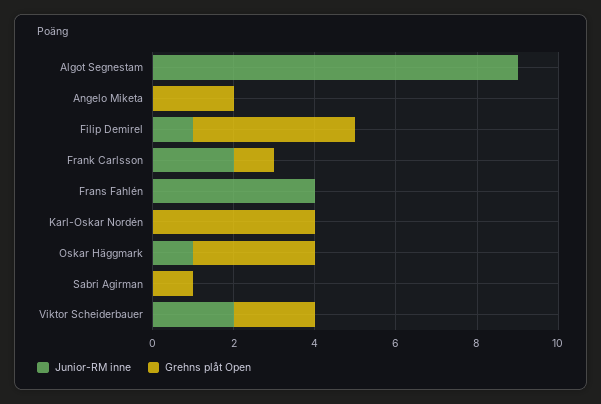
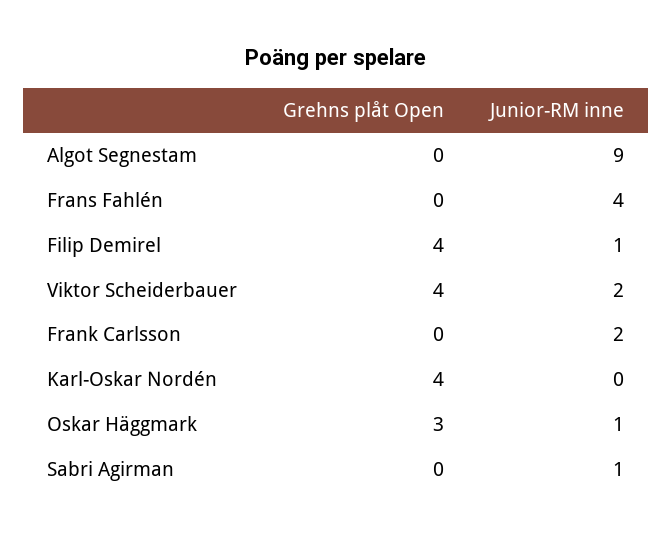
Junior-RM inne, Angelo Miketa: 0 -> none
Grehns plåt Open, Angelo Miketa: 2 -> none
Grehns plåt Open, Frank Carlsson: 1 -> 0
Junior-RM inne, Sabri Agirman: 0 -> 1
Grehns plåt Open, Sabri Agirman: 1 -> 0
Grehns plåt Open, Viktor Scheiderbauer: 2 -> 4

